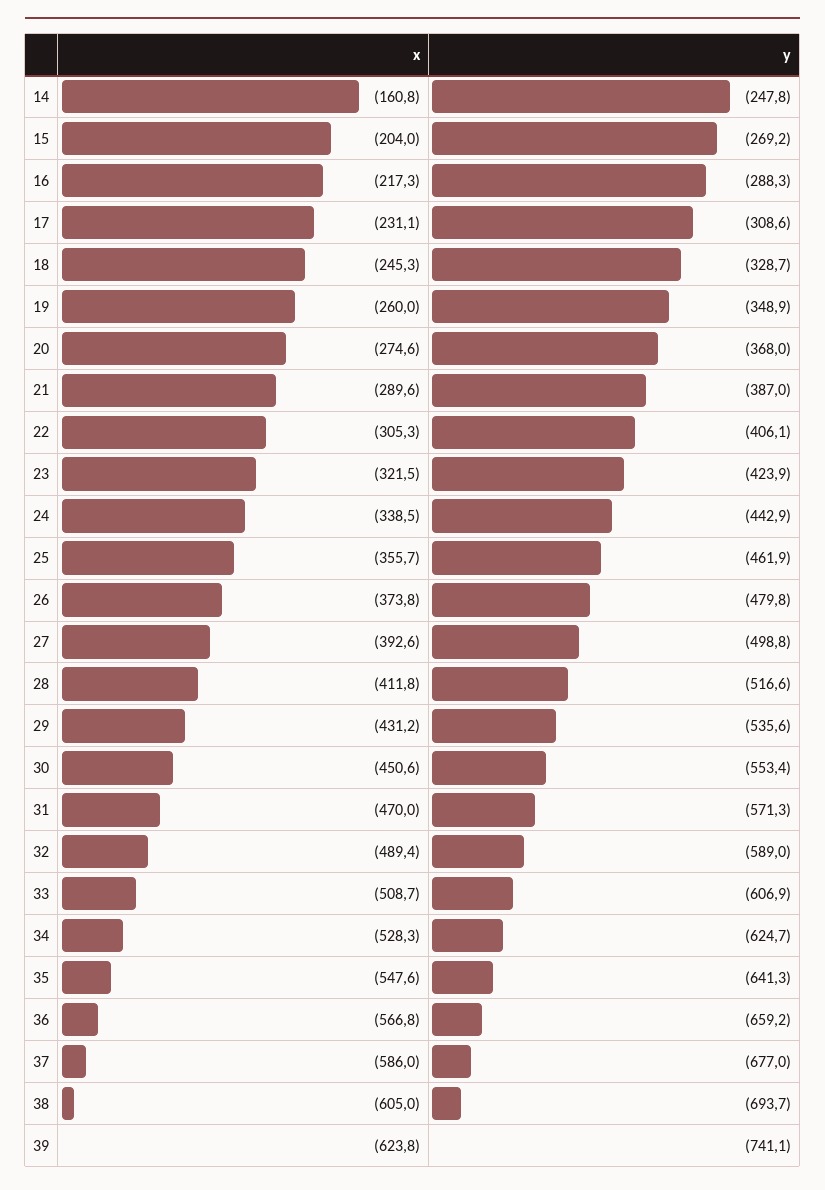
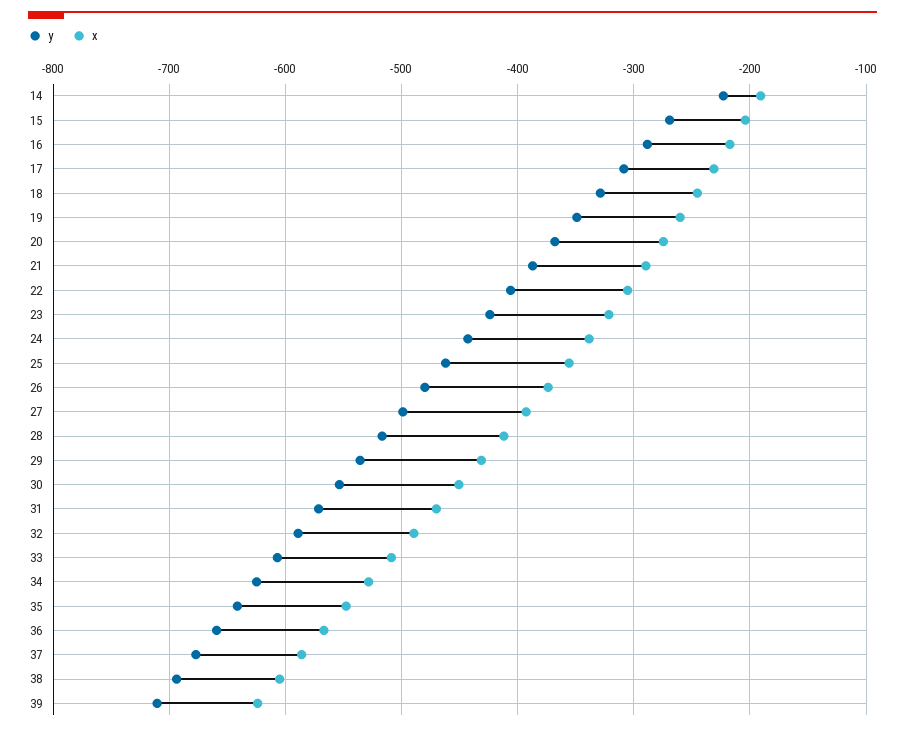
x, 14: -160.8 -> -190
y, 14: -247.8 -> -220
y, 39: -741.1 -> -710

